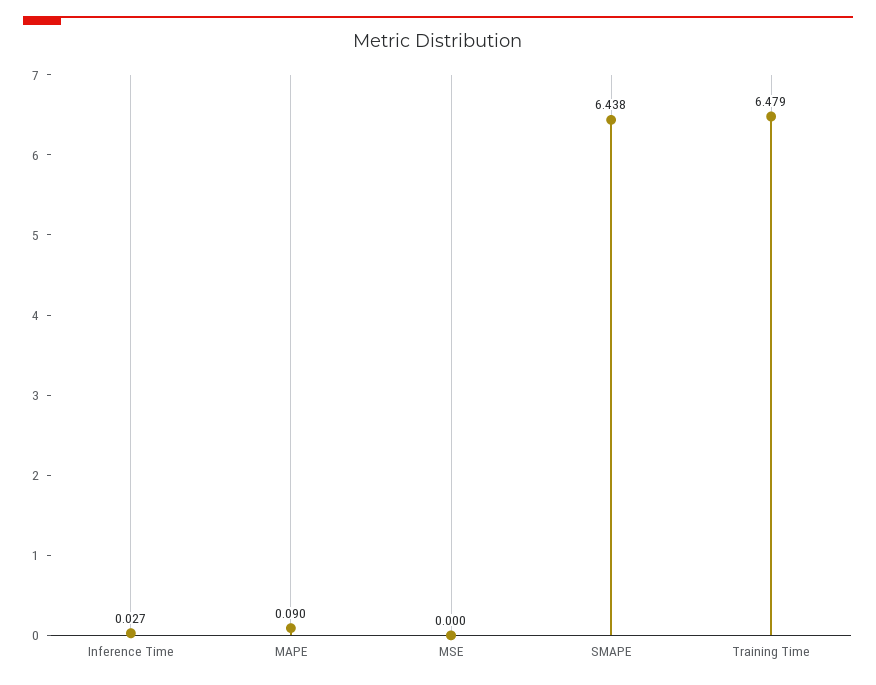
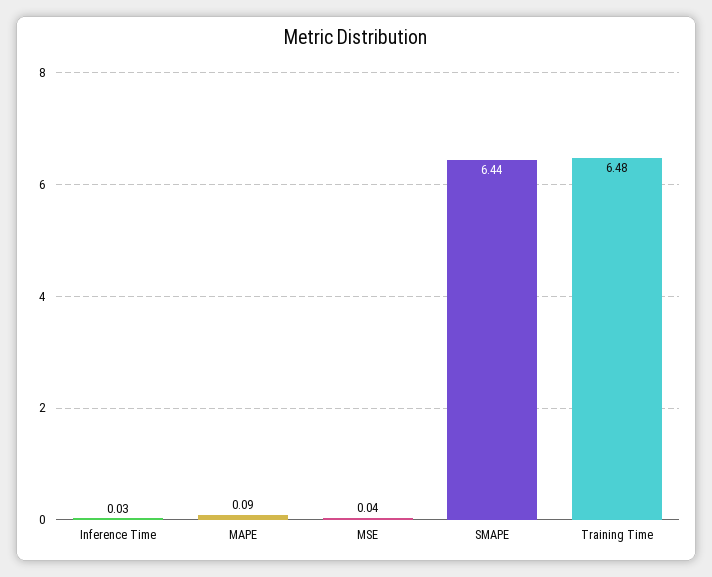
MSE: 0 -> 0.04

